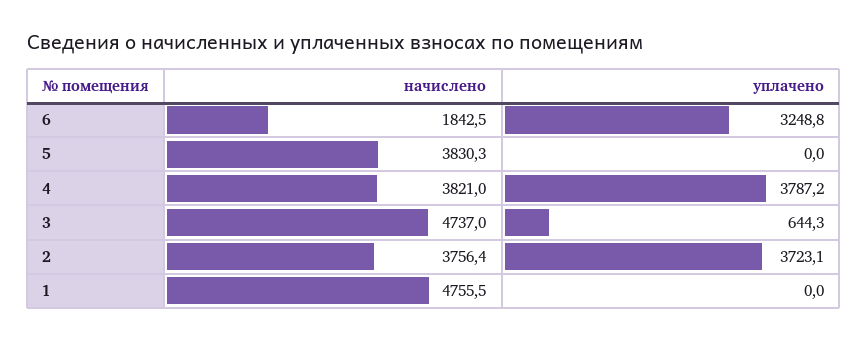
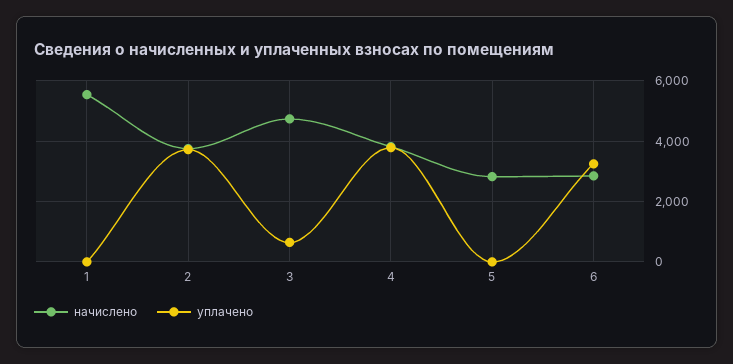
начислено, 6: 1842.5 -> 2800
начислено, 5: 3830.3 -> 2800
начислено, 1: 4755.5 -> 5600

